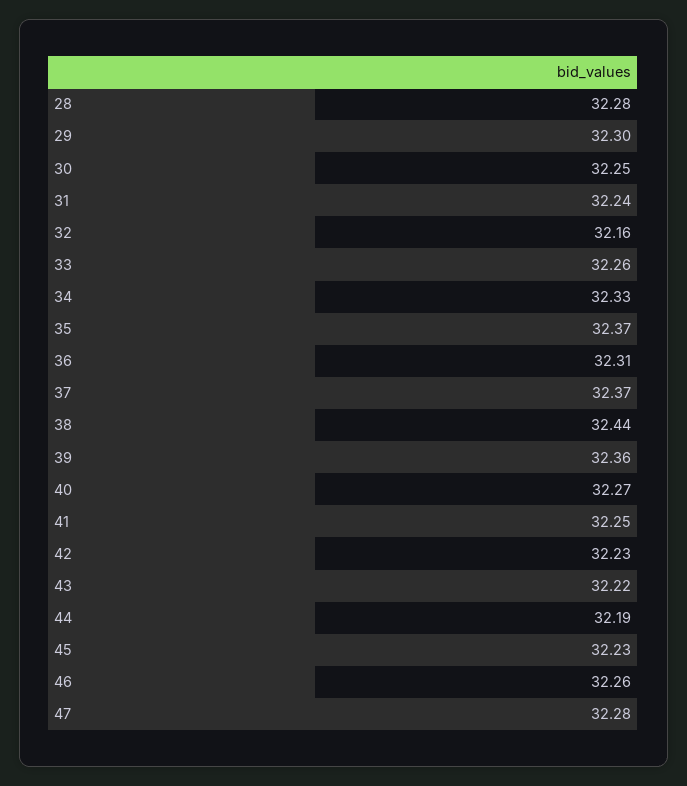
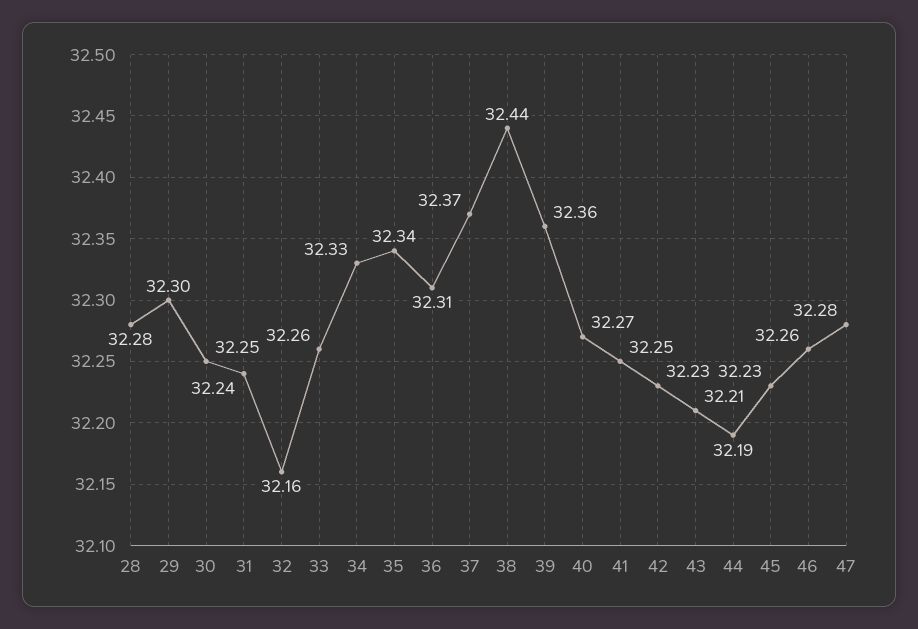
35: 32.37 -> 32.34
43: 32.22 -> 32.21

